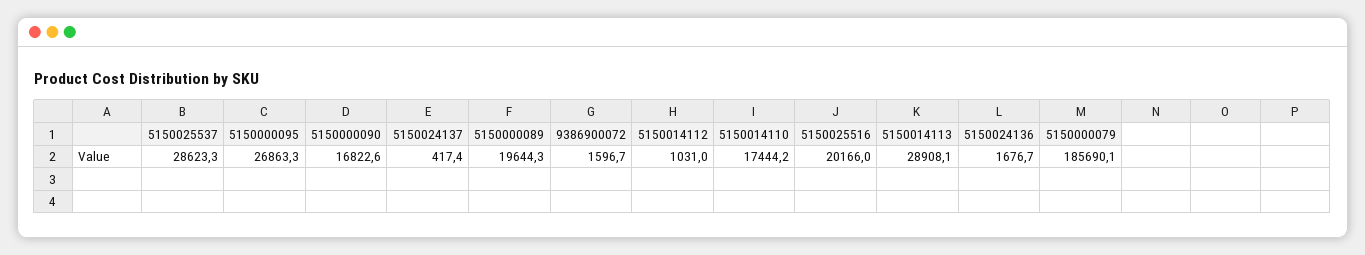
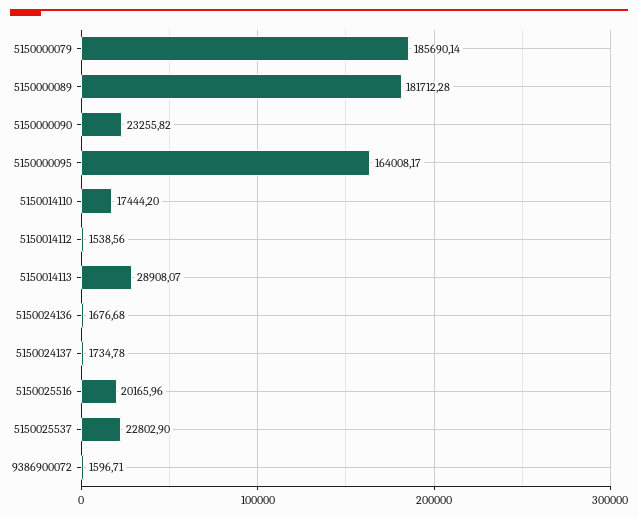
5150025537: 28623.3 -> 22802.9
5150000095: 26863.3 -> 164008.17
5150000090: 16822.6 -> 23255.82
5150024137: 417.4 -> 1734.78
5150000089: 19644.3 -> 181712.28
5150014112: 1031 -> 1538.56

